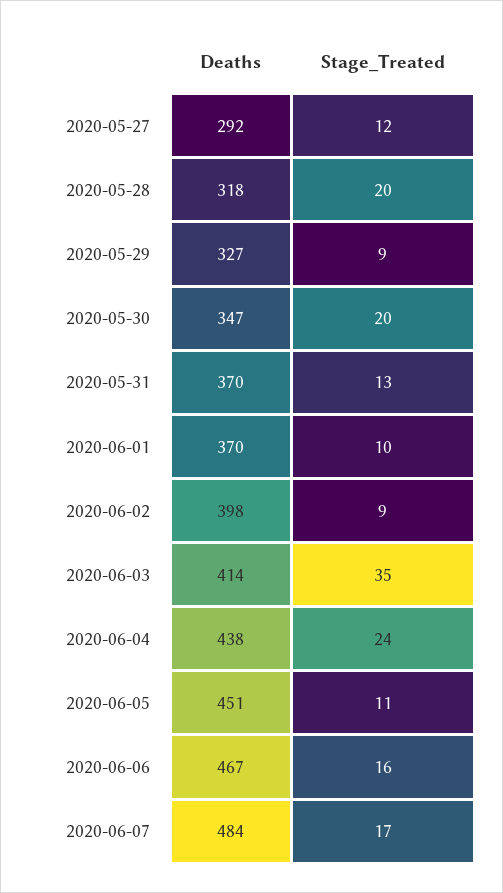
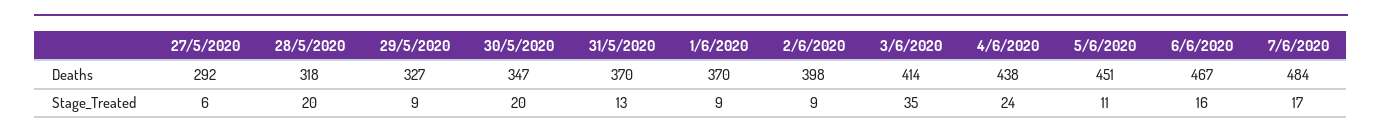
Stage_Treated, 2020-05-27: 12 -> 6
Stage_Treated, 2020-06-01: 10 -> 9

